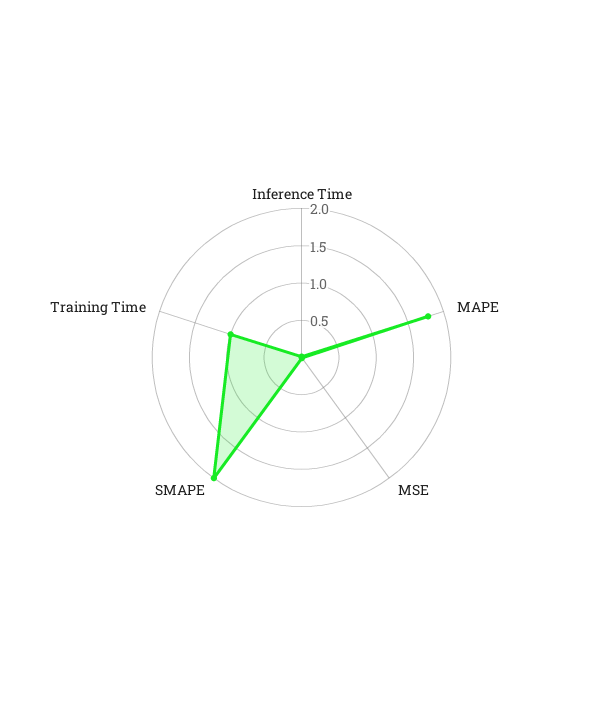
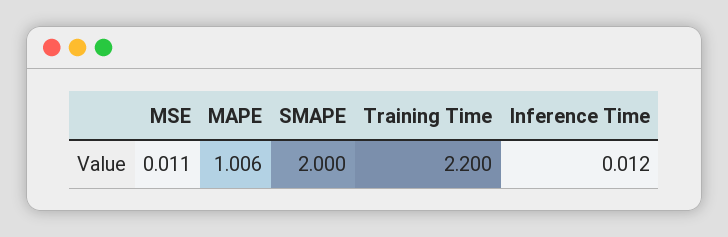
MAPE: 1.75 -> 1.006
Training Time: 1 -> 2.2

